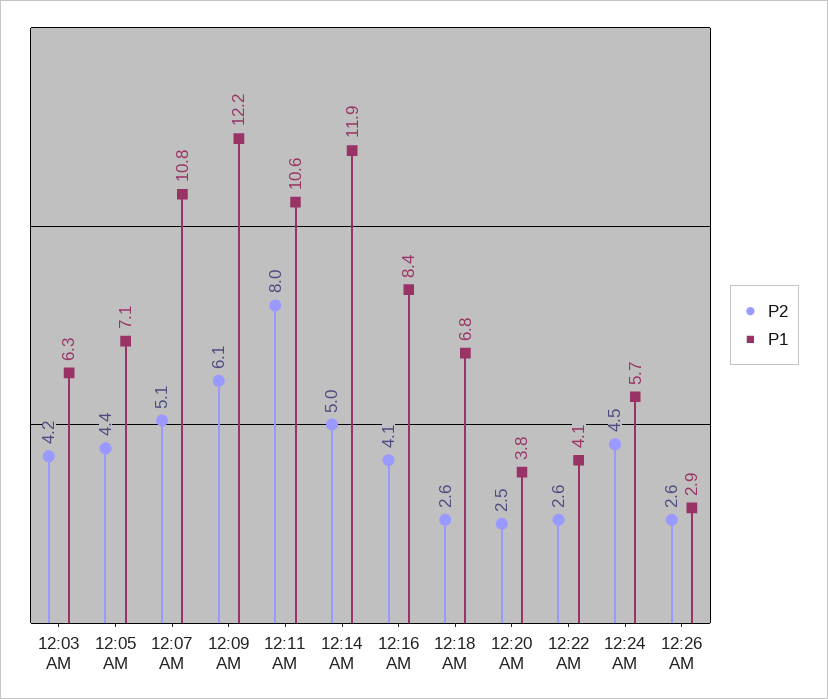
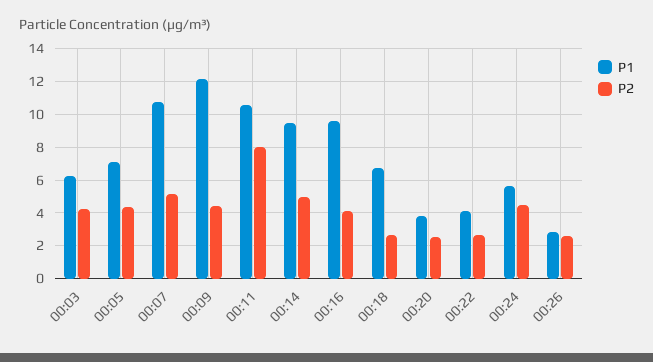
P2, 12:09 AM: 6.1 -> 4.5
P1, 12:14 AM: 11.9 -> 9.5
P1, 12:16 AM: 8.4 -> 9.5

